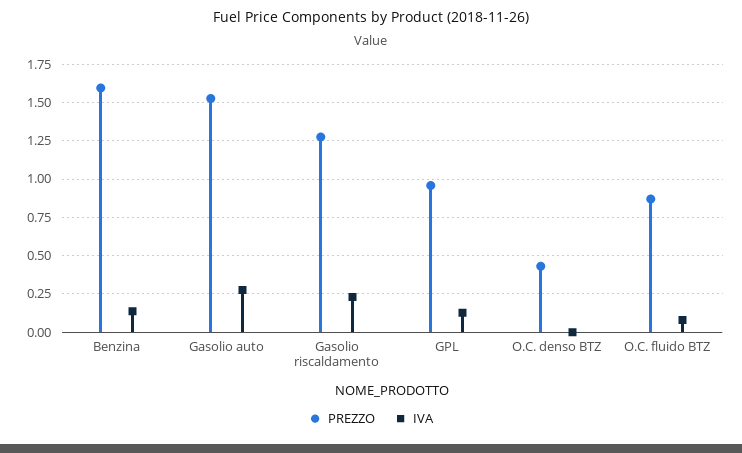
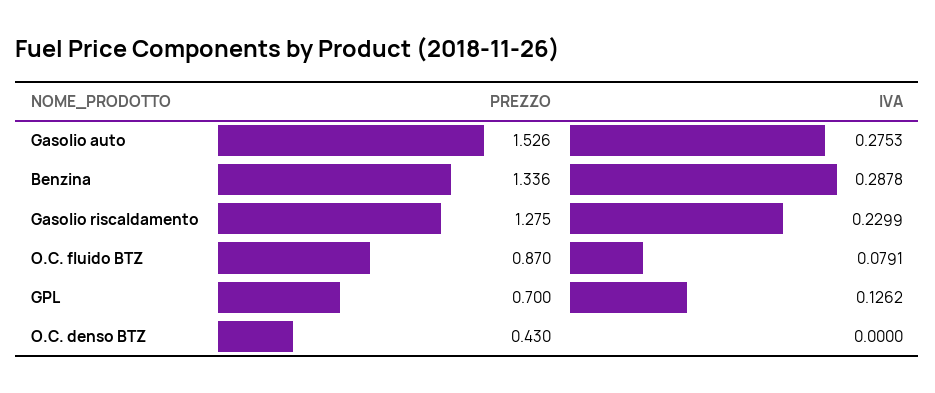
PREZZO, Benzina: 1.6 -> 1.336
IVA, Benzina: 0.15 -> 0.2878
PREZZO, GPL: 0.95 -> 0.7

